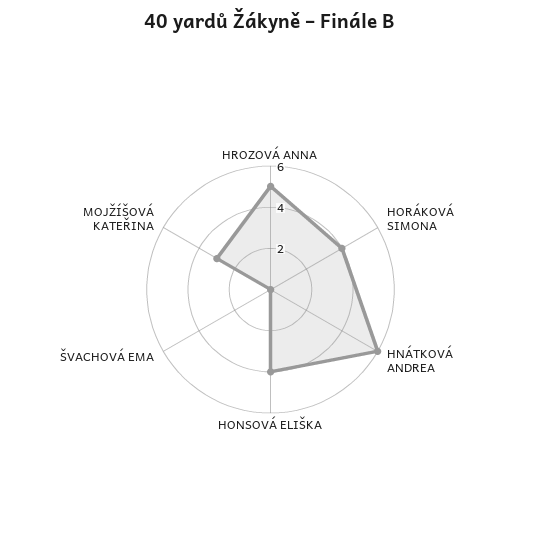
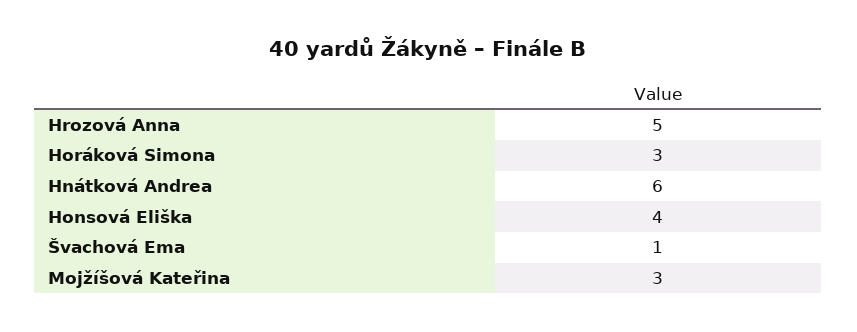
HORÁKOVÁ SIMONA: 4 -> 3
ŠVACHOVÁ EMA: 0 -> 1

